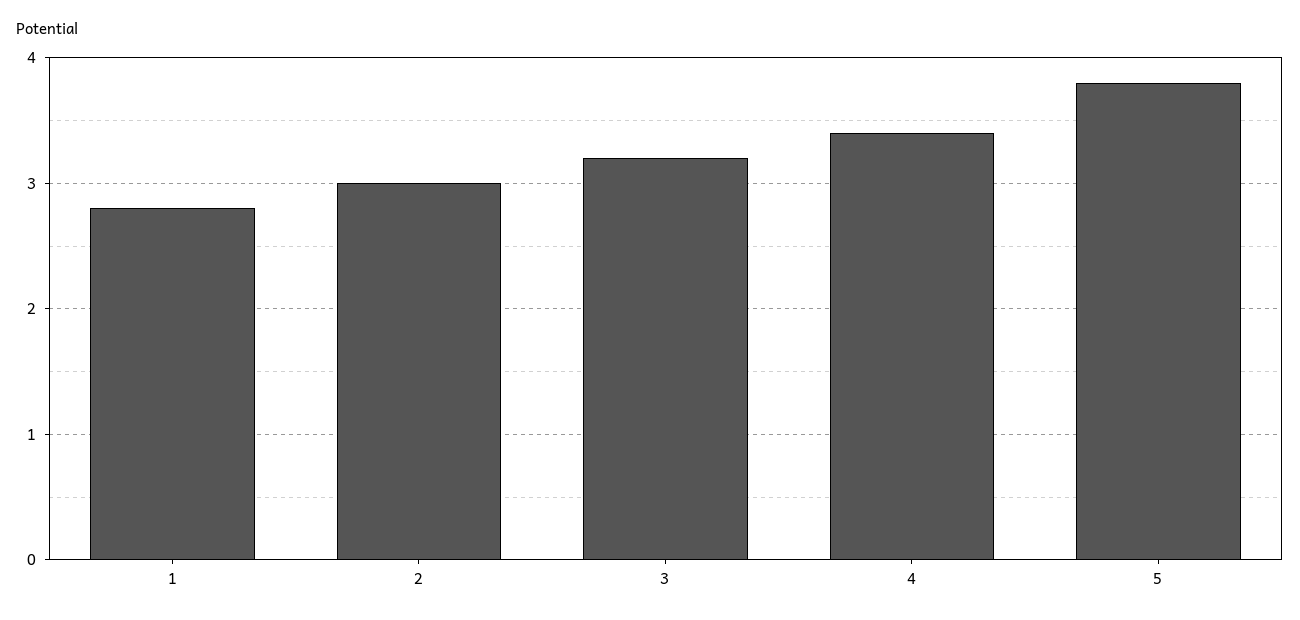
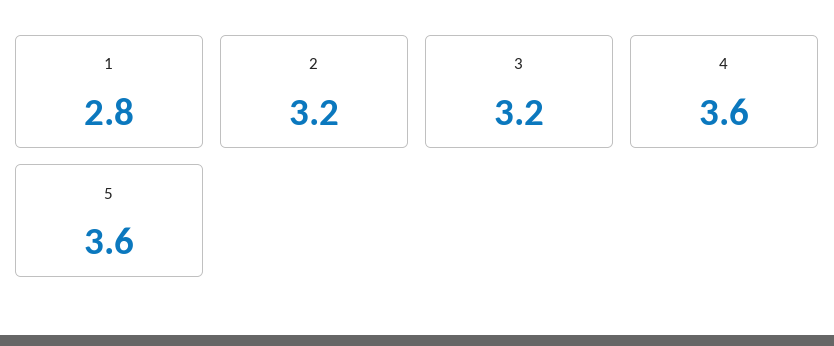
2: 3 -> 3.2
4: 3.4 -> 3.6
5: 3.8 -> 3.6

